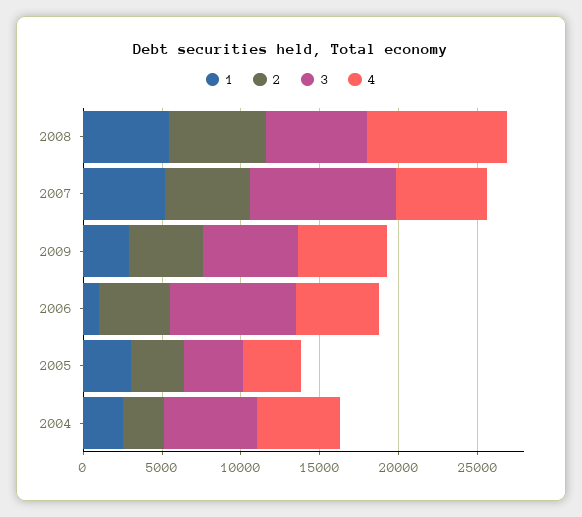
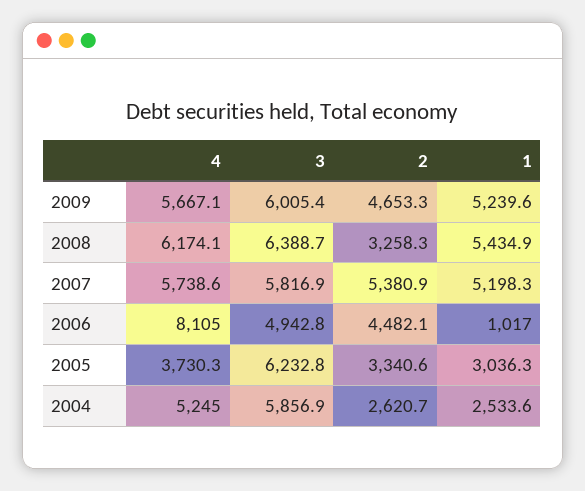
2, 2008: 6000 -> 3258.3
4, 2008: 9000 -> 6174.1
3, 2007: 9000 -> 5816.9
1, 2009: 3000 -> 5239.6
3, 2006: 8000 -> 4942.8
4, 2006: 5000 -> 8105
3, 2005: 4000 -> 6232.8

